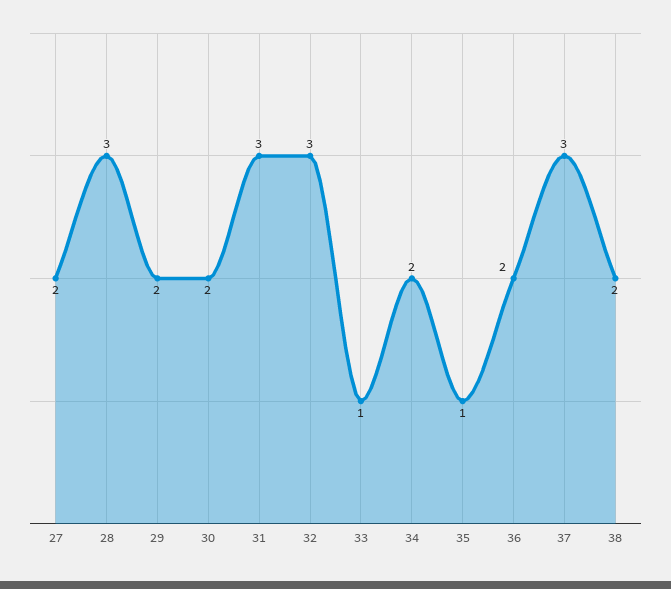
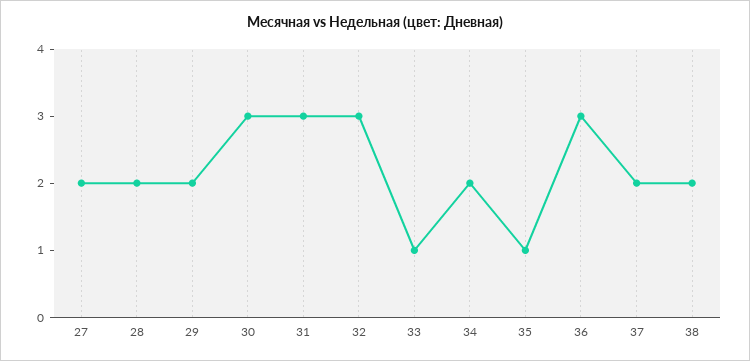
28: 3 -> 2
30: 2 -> 3
36: 2 -> 3
37: 3 -> 2

